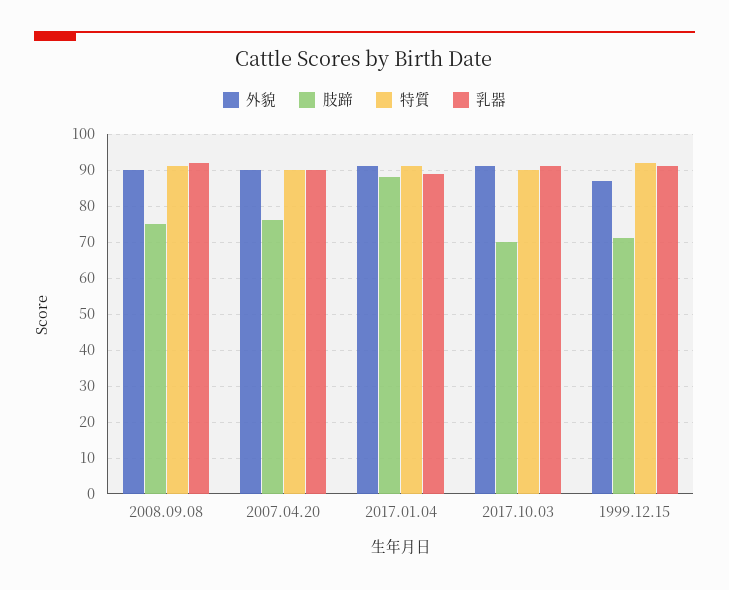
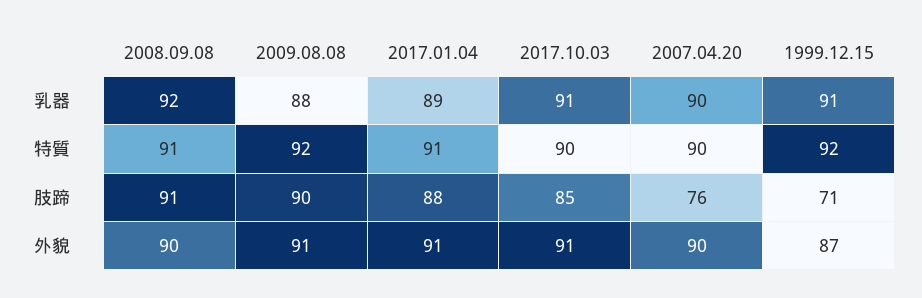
肢蹄, 2008.09.08: 75 -> 91
肢蹄, 2017.10.03: 70 -> 85
乳器, 2009.08.08: none -> 88
特質, 2009.08.08: none -> 92
肢蹄, 2009.08.08: none -> 90
外貌, 2009.08.08: none -> 91

